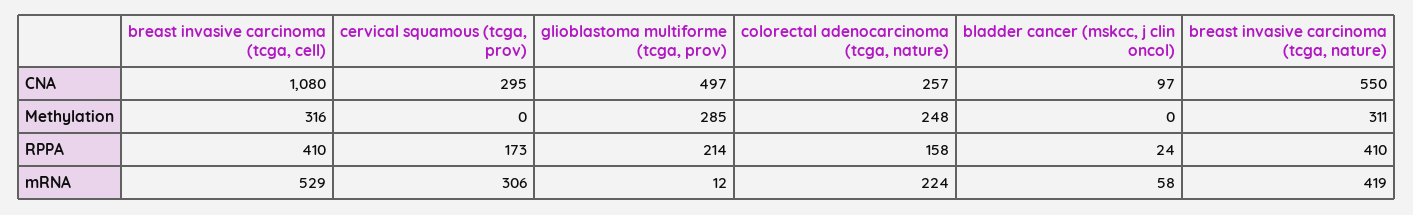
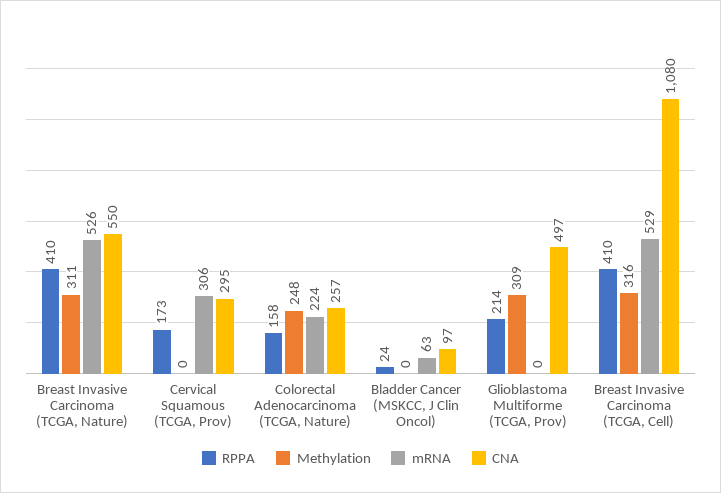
Methylation, glioblastoma multiforme (tcga, prov): 285 -> 309
mRNA, glioblastoma multiforme (tcga, prov): 12 -> 0
mRNA, bladder cancer (mskcc, j clin oncol): 58 -> 63
mRNA, breast invasive carcinoma (tcga, nature): 419 -> 526

